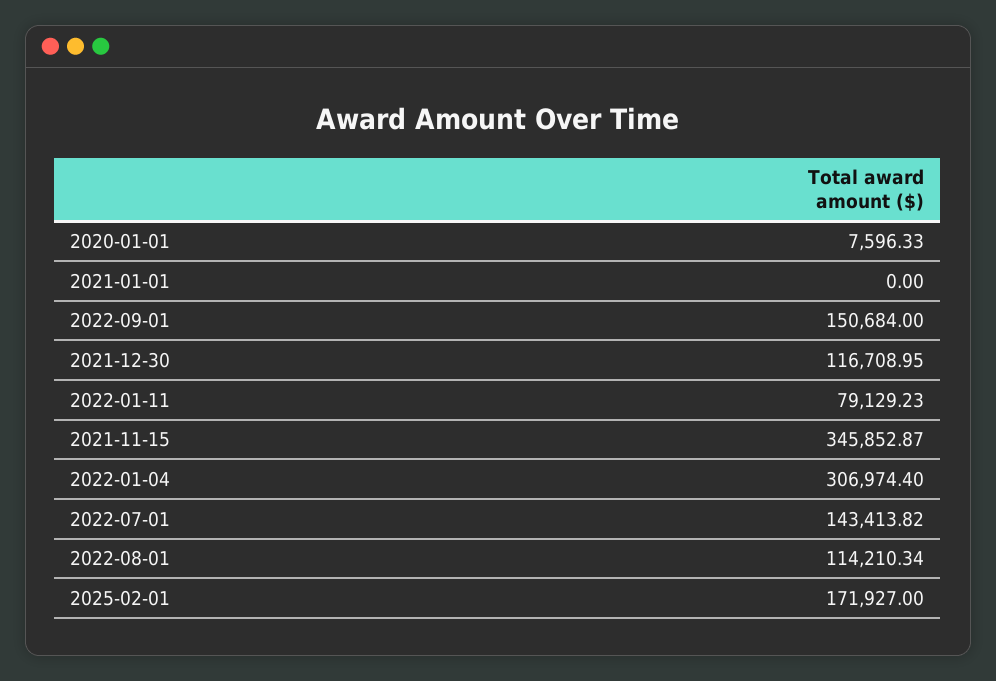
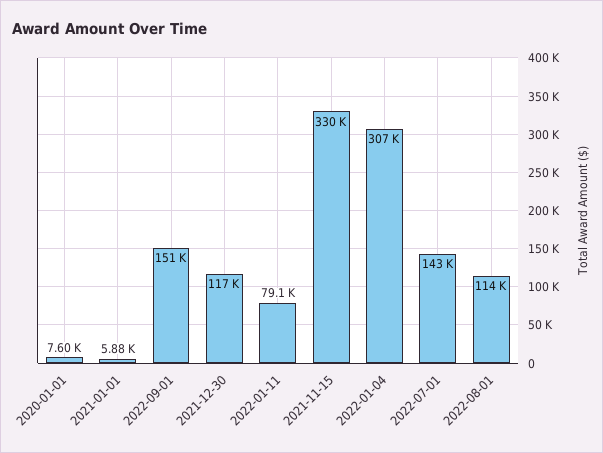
2021-01-01: 0 -> 5880
2021-11-15: 345852.87 -> 330000
2025-02-01: 171927 -> none

